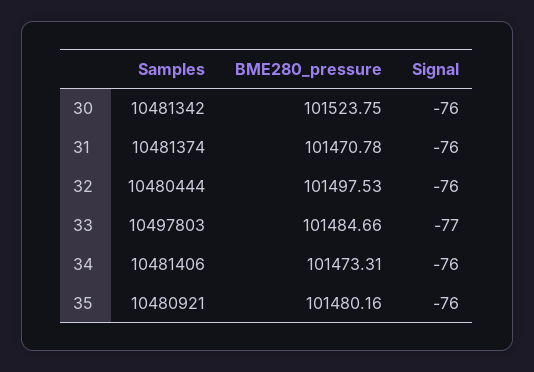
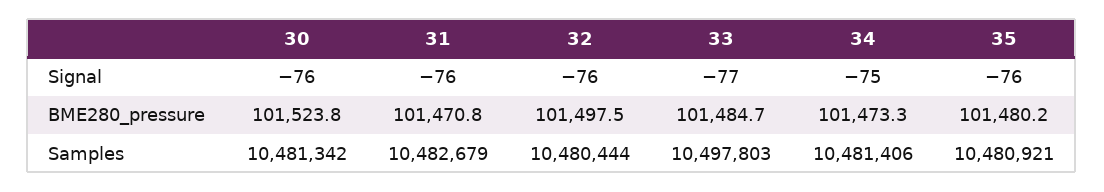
Samples, 31: 10481374 -> 10482679
Signal, 34: -76 -> -75

